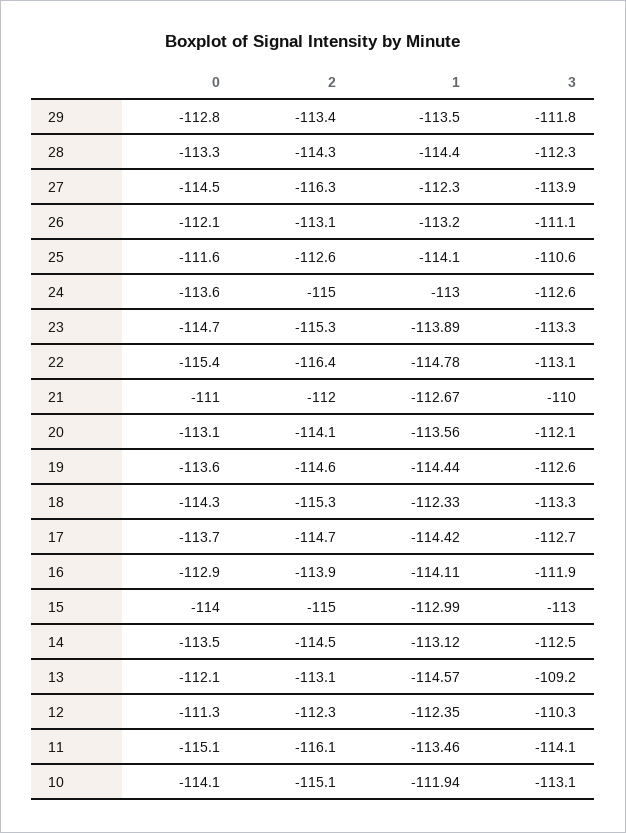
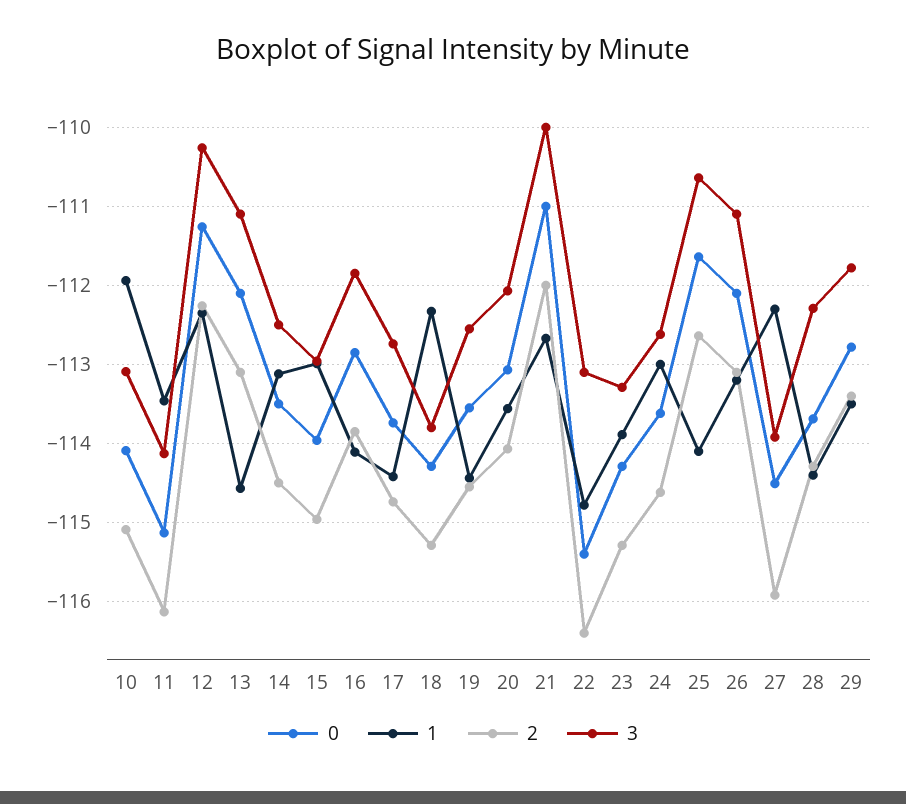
0, 28: -113.3 -> -113.7
2, 27: -116.3 -> -115.9
2, 24: -115 -> -114.6
0, 23: -114.7 -> -114.3
3, 18: -113.3 -> -113.8
3, 13: -109.2 -> -111.1

